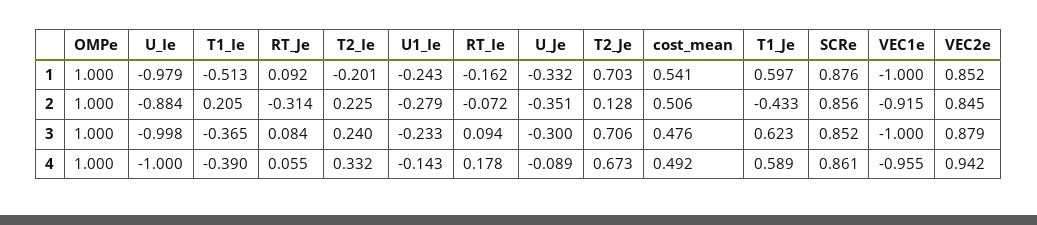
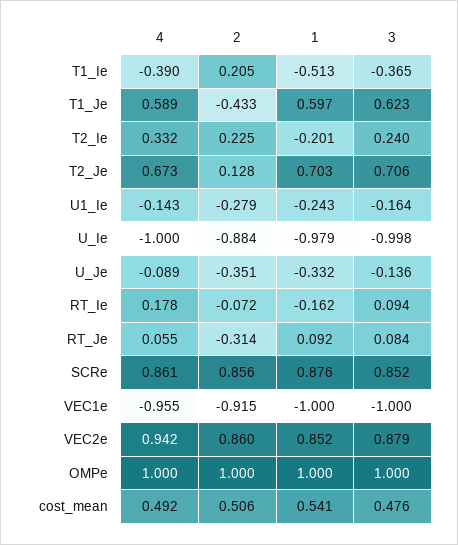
VEC2e, 2: 0.845 -> 0.86
U1_Ie, 3: -0.233 -> -0.164
U_Je, 3: -0.3 -> -0.136

